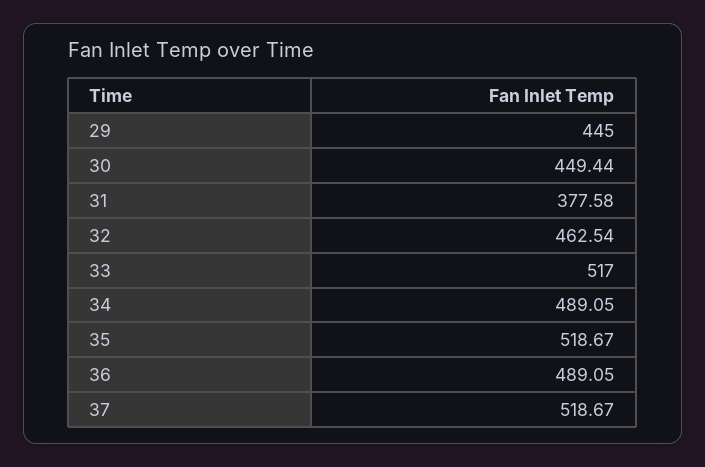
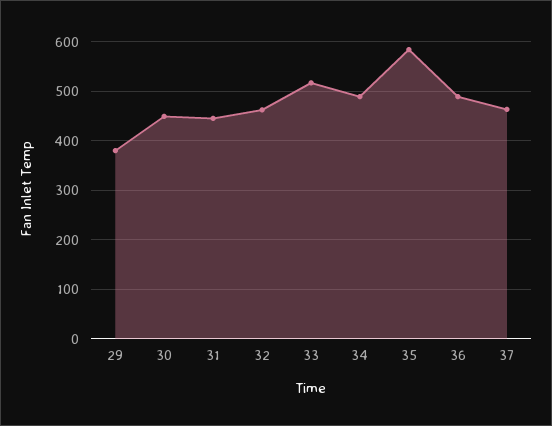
29: 445 -> 380
31: 377.58 -> 440
35: 518.67 -> 580
37: 518.67 -> 460

